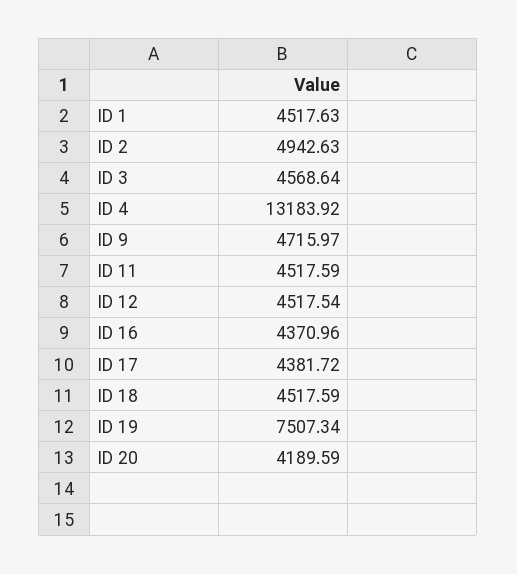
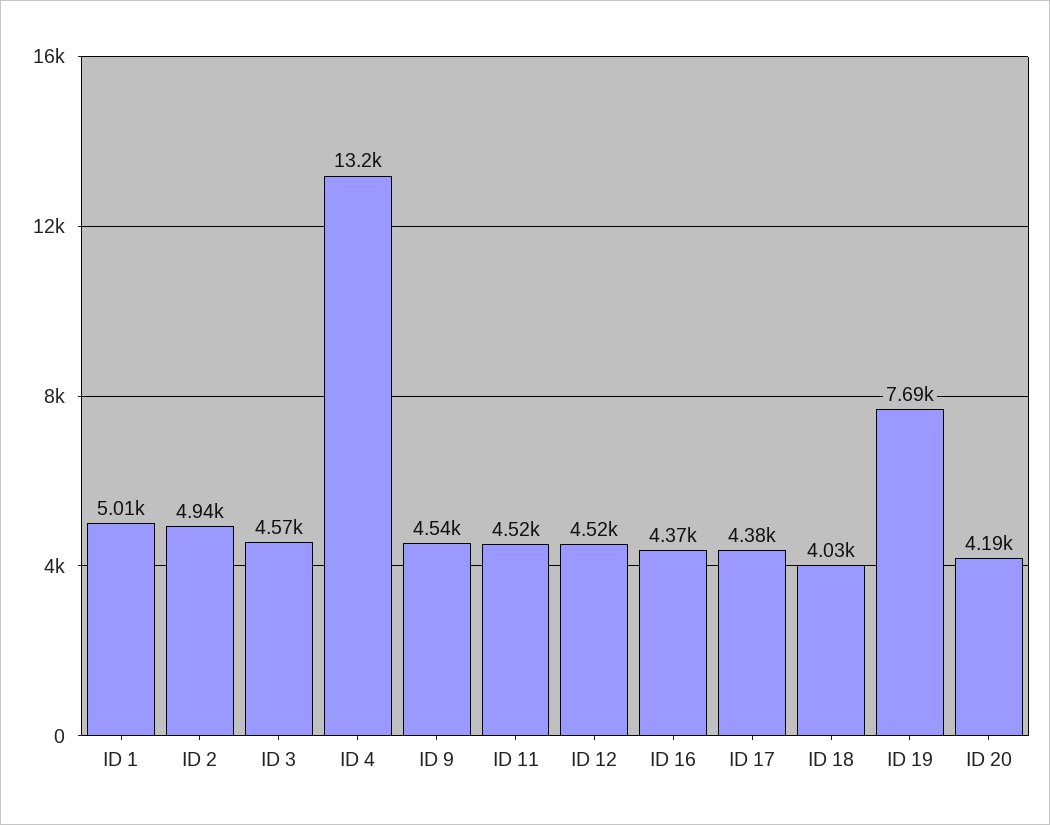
ID 1: 4517.63 -> 5010
ID 9: 4715.97 -> 4540
ID 18: 4517.59 -> 4030
ID 19: 7507.34 -> 7690

